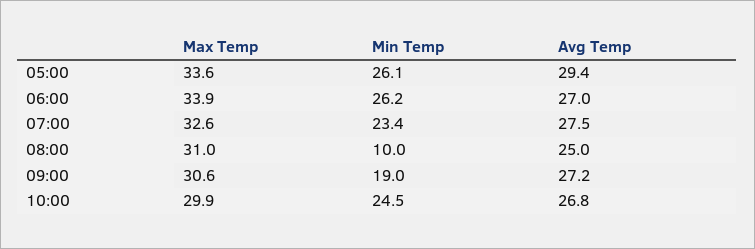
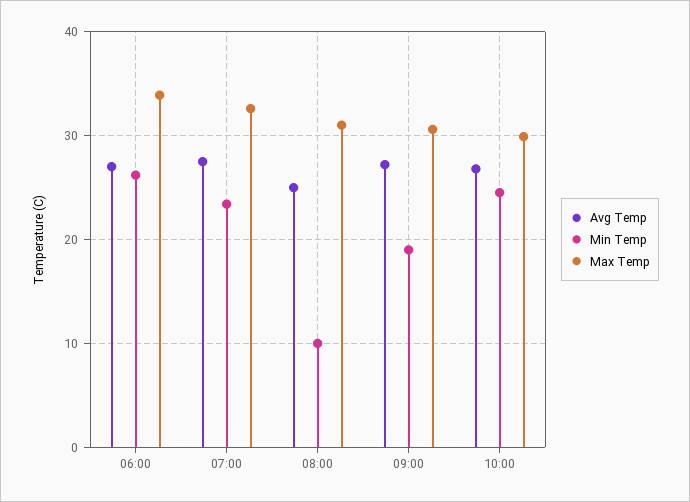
Max Temp, 05:00: 33.6 -> none
Min Temp, 05:00: 26.1 -> none
Avg Temp, 05:00: 29.4 -> none

